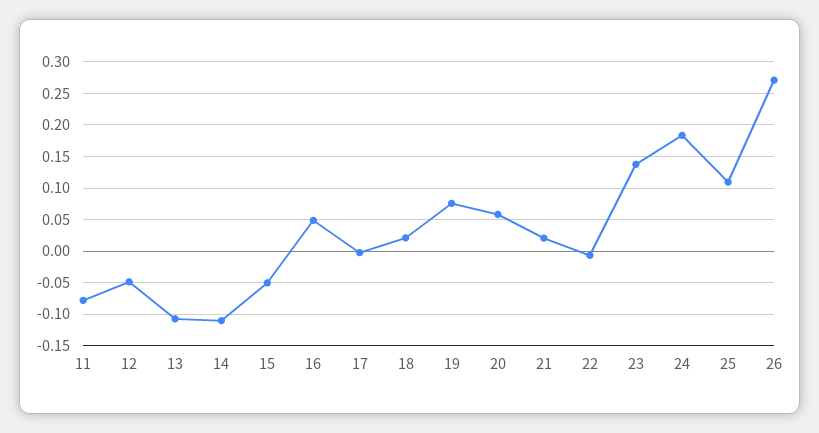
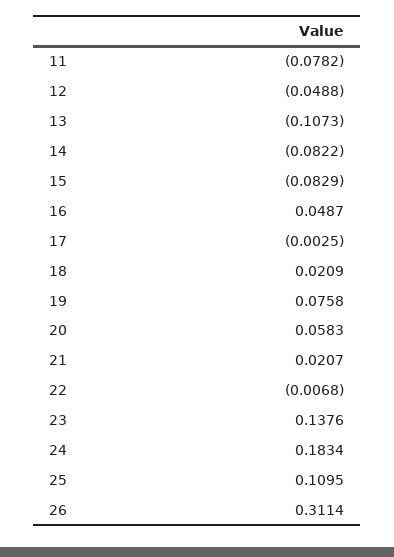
14: -0.11 -> -0.0822
15: -0.05 -> -0.0829
26: 0.27 -> 0.3114

